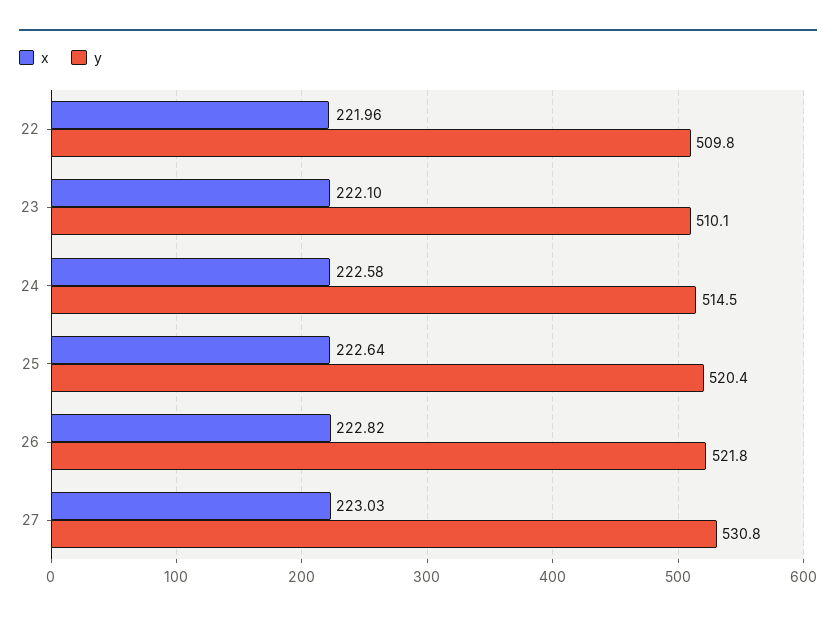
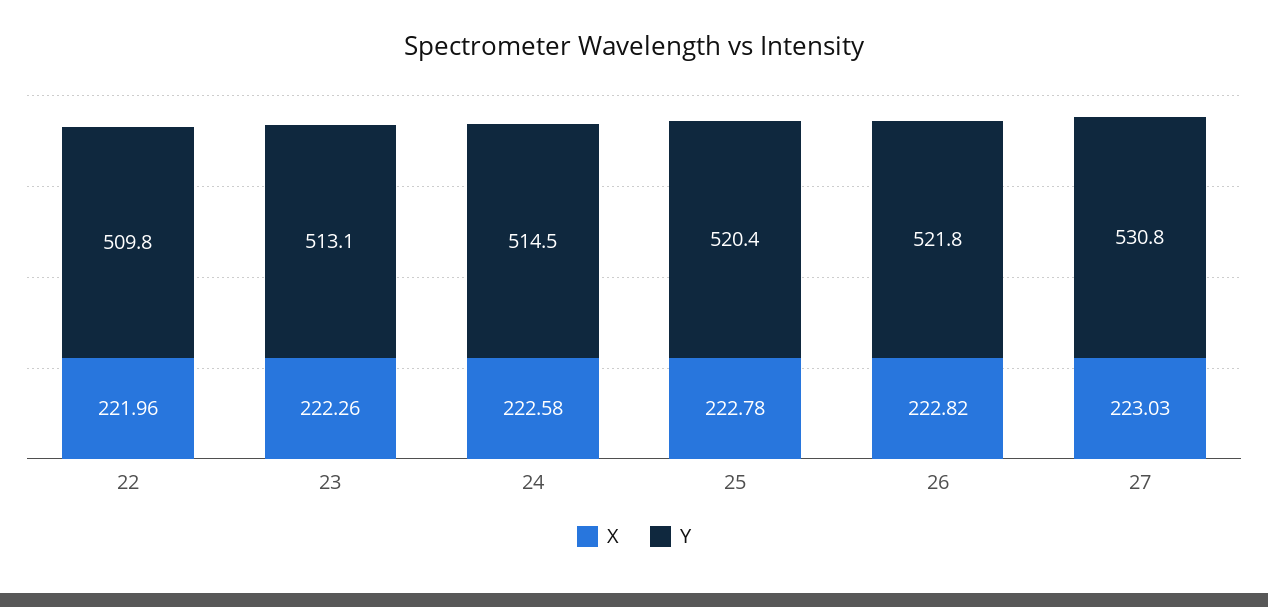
x, 23: 222.1 -> 222.26
y, 23: 510.1 -> 513.1
x, 25: 222.64 -> 222.78

